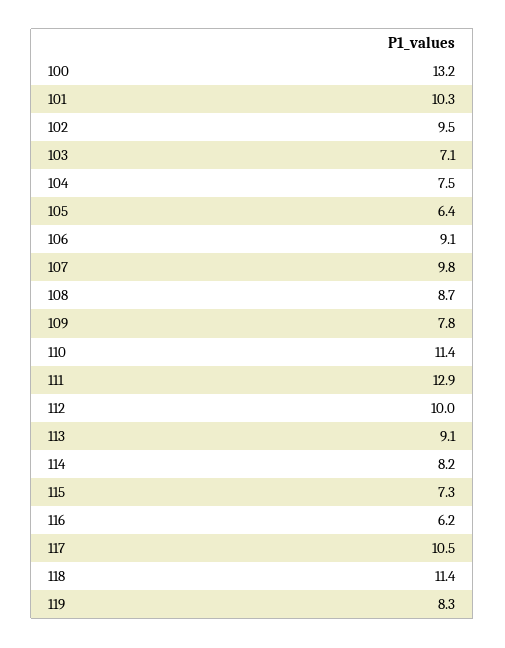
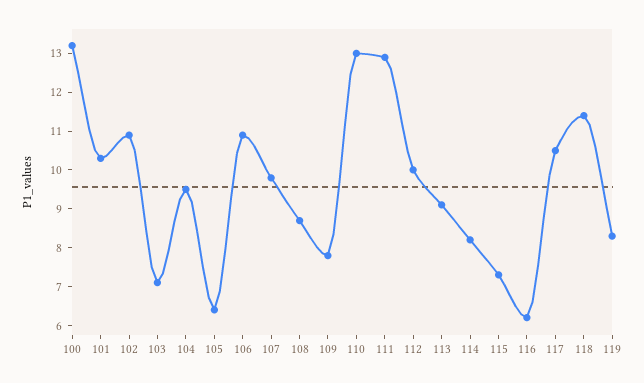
102: 9.5 -> 11
104: 7.5 -> 9.5
106: 9.1 -> 11
110: 11.4 -> 13

